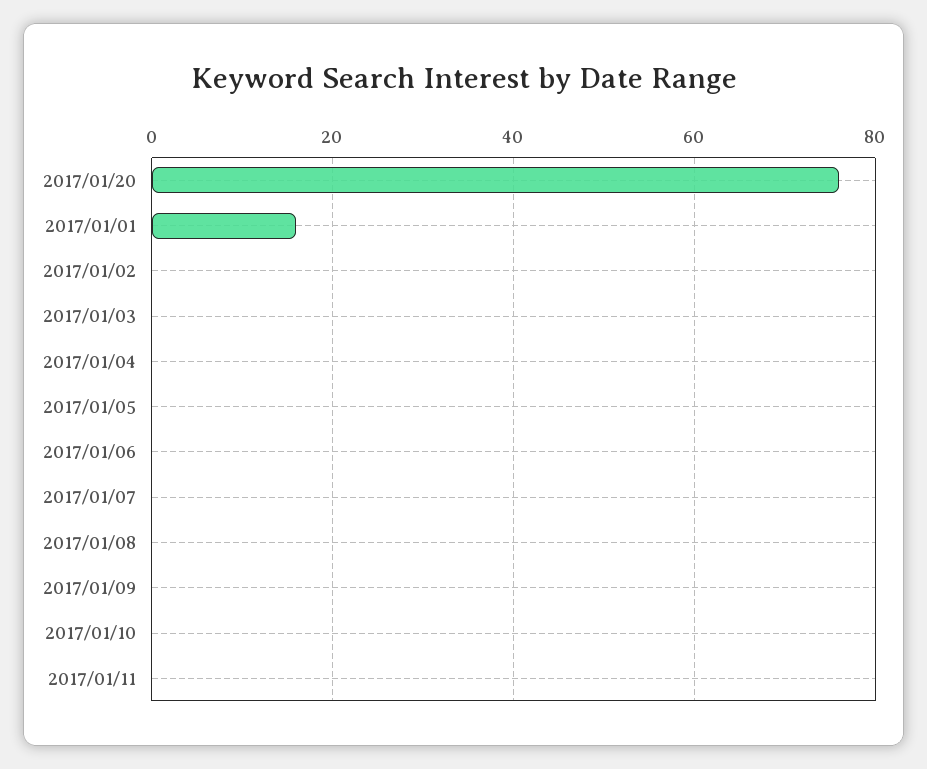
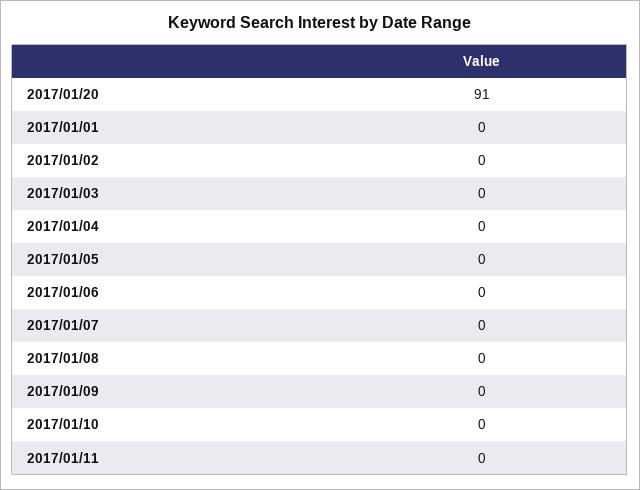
2017/01/20: 75 -> 91
2017/01/01: 15 -> 0

